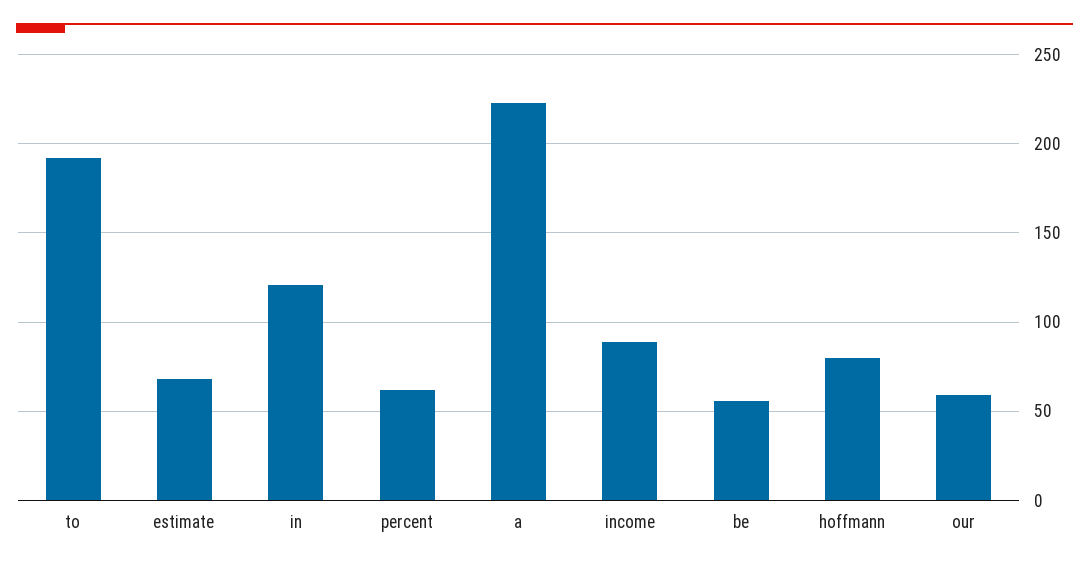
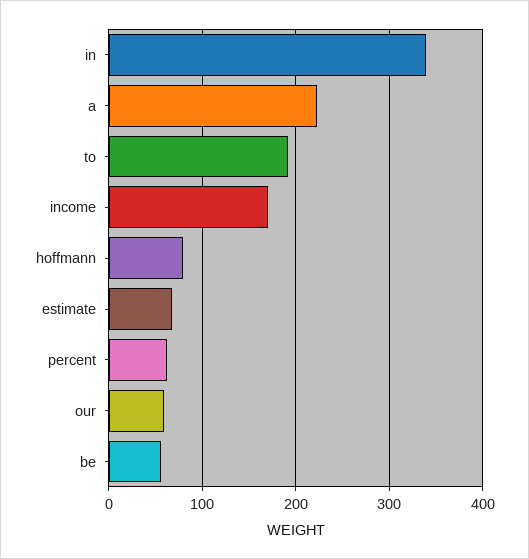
in: 120 -> 340
income: 90 -> 170

